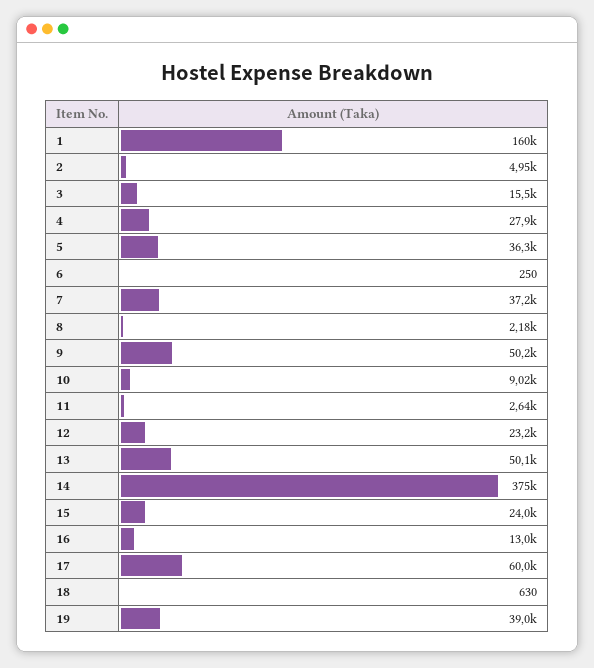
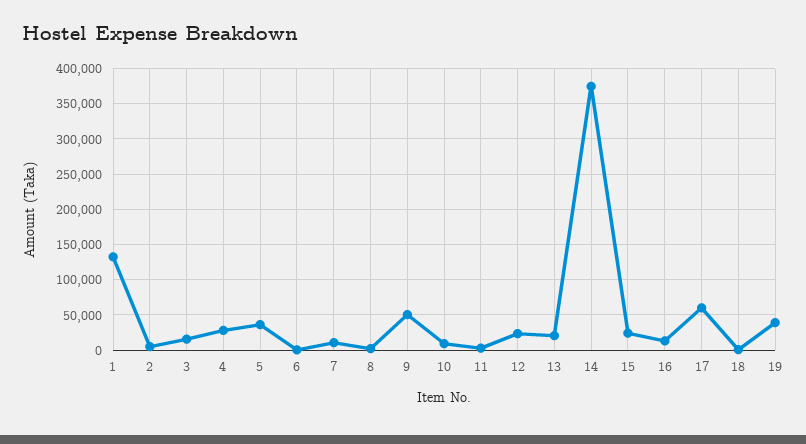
1: 160000 -> 130000
7: 37200 -> 10000
13: 50100 -> 20000

